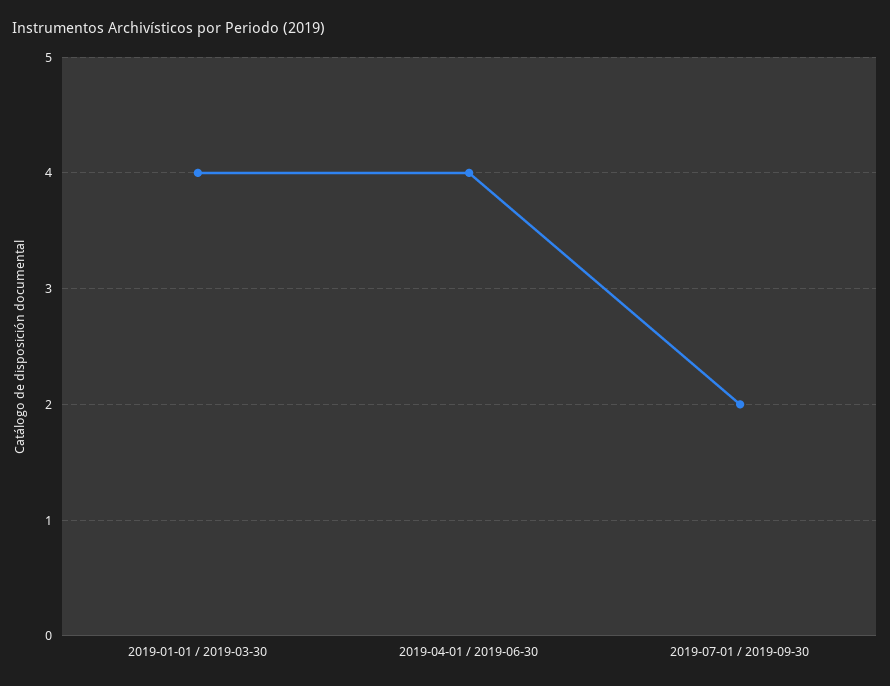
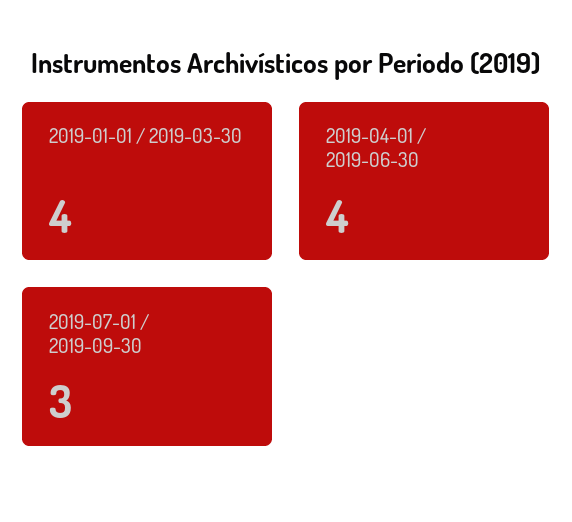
2019-07-01 / 2019-09-30: 2 -> 3

